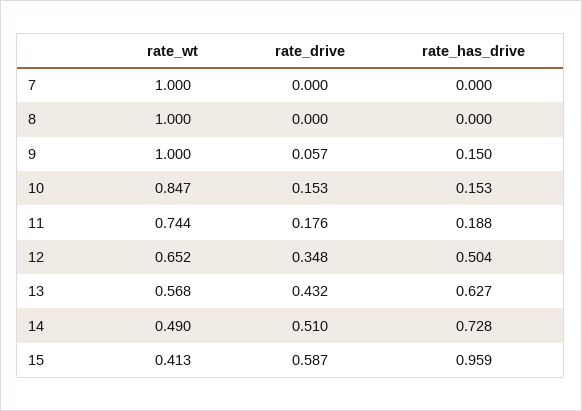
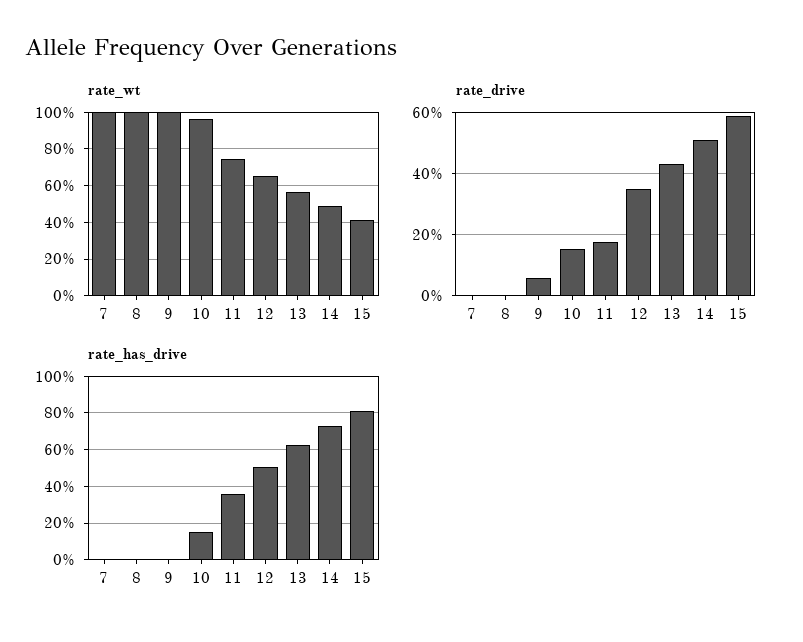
rate_has_drive, 9: 0.15 -> 0
rate_wt, 10: 0.847 -> 0.95
rate_has_drive, 11: 0.188 -> 0.35
rate_has_drive, 15: 0.959 -> 0.8

